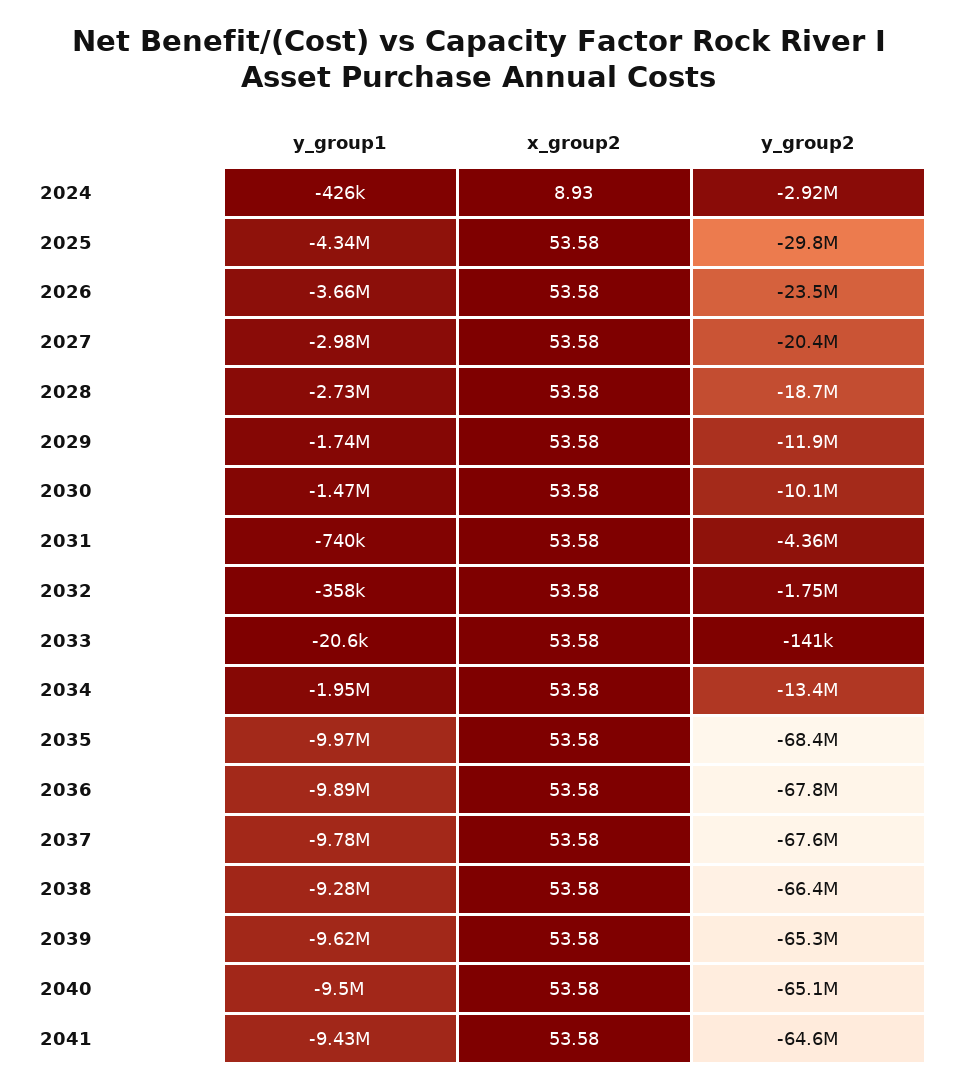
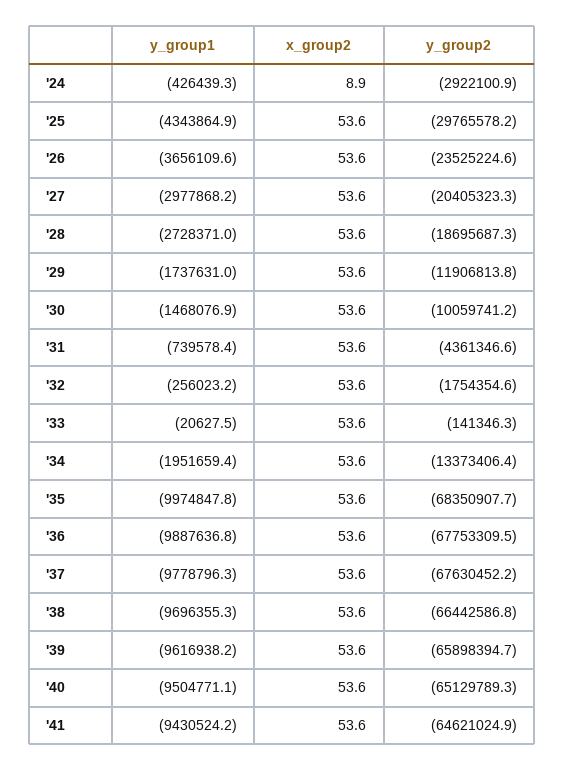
y_group1, 2032: -358000 -> -256023.2
y_group1, 2038: -9280000 -> -9696355.3
y_group2, 2039: -65300000 -> -65898394.7

